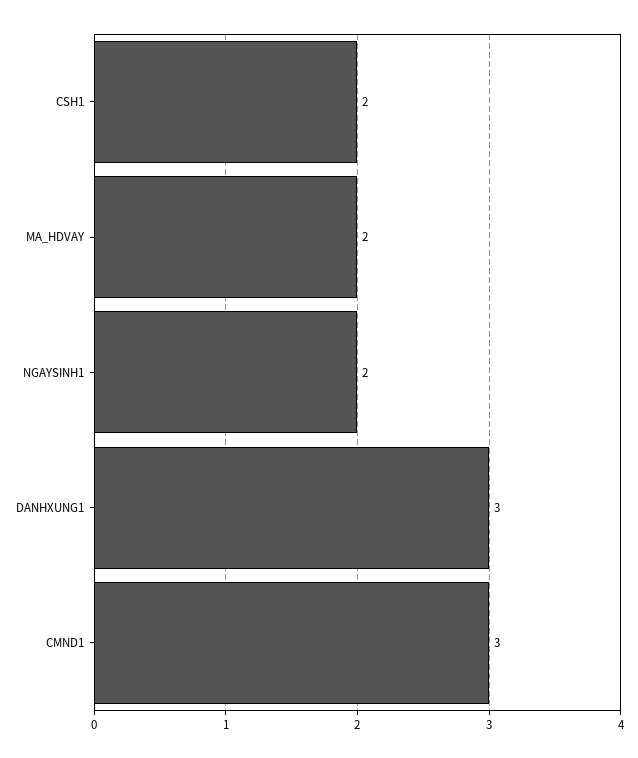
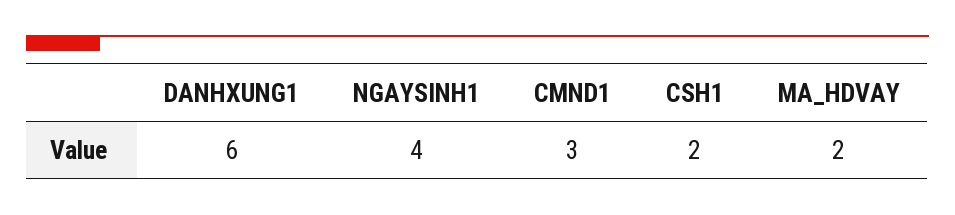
NGAYSINH1: 2 -> 4
DANHXUNG1: 3 -> 6

